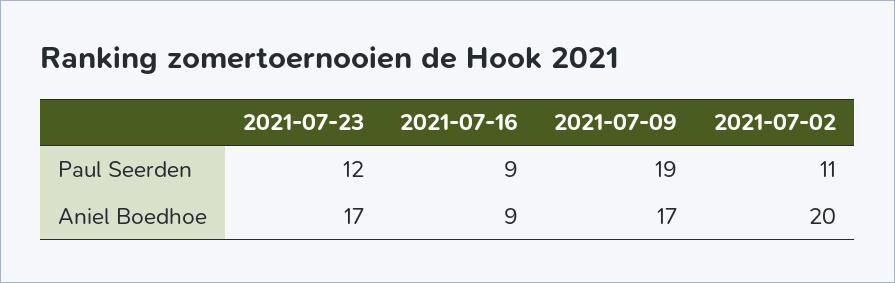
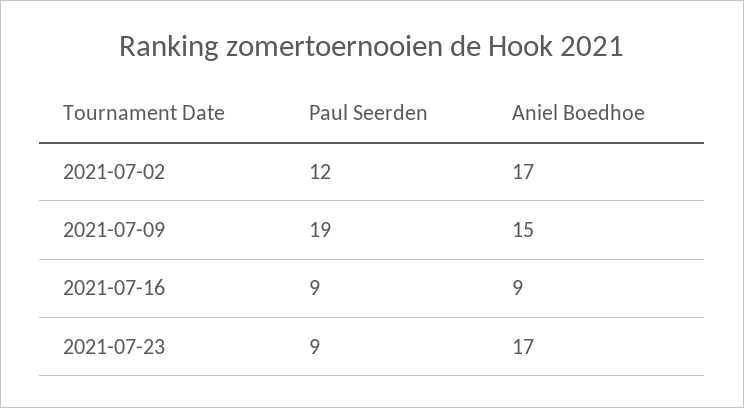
2021-07-23, Paul Seerden: 12 -> 9
2021-07-02, Paul Seerden: 11 -> 12
2021-07-09, Aniel Boedhoe: 17 -> 15
2021-07-02, Aniel Boedhoe: 20 -> 17

